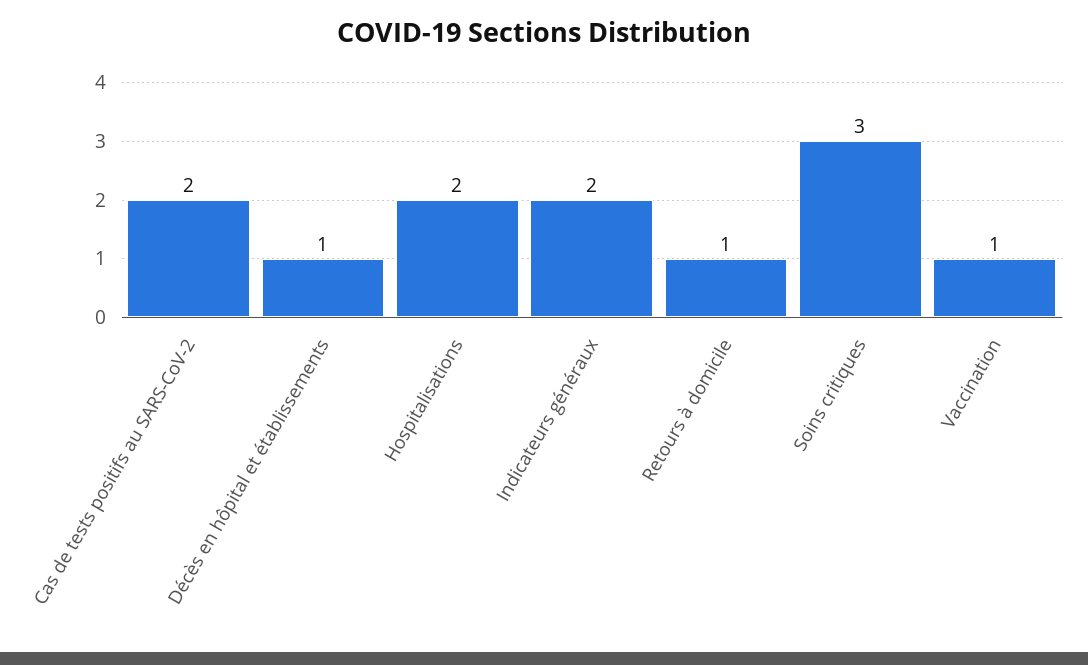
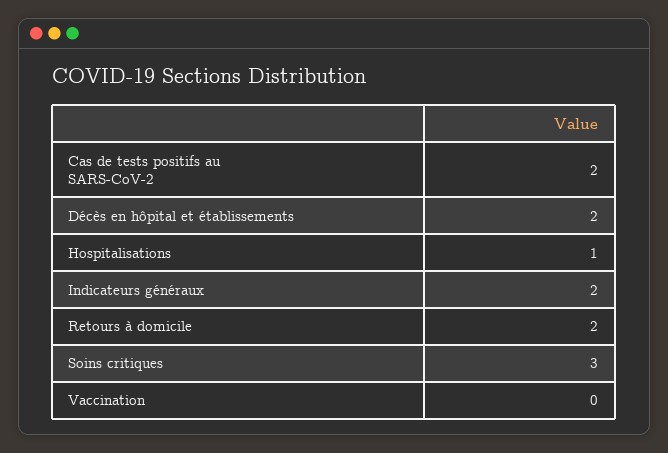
Décès en hôpital et établissements: 1 -> 2
Hospitalisations: 2 -> 1
Retours à domicile: 1 -> 2
Vaccination: 1 -> 0

